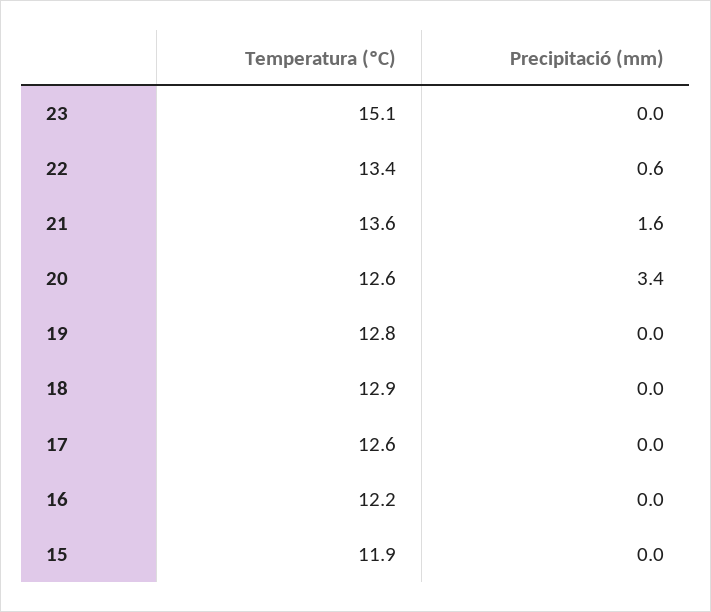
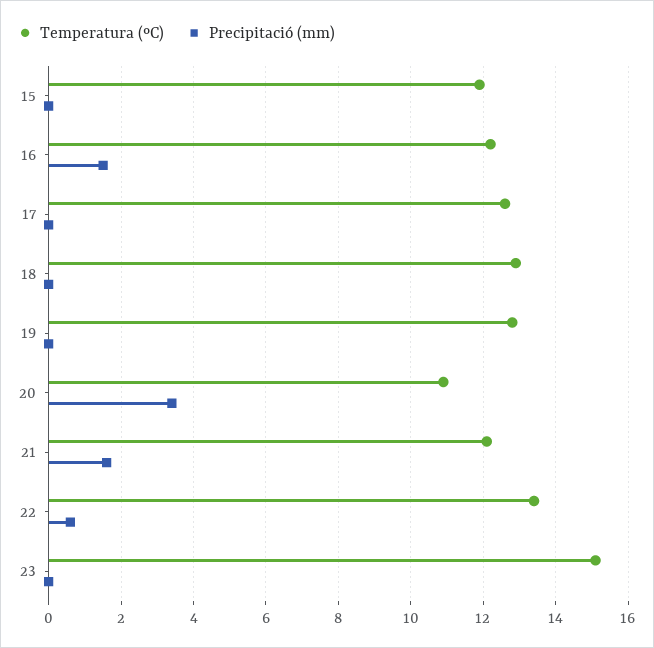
Temperatura (ºC), 21: 13.6 -> 12
Temperatura (ºC), 20: 12.6 -> 11
Precipitació (mm), 16: 0 -> 1.5

